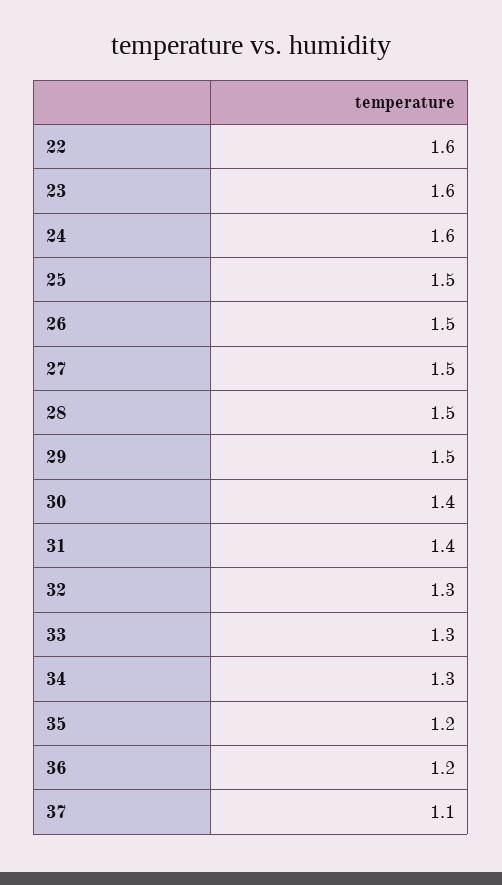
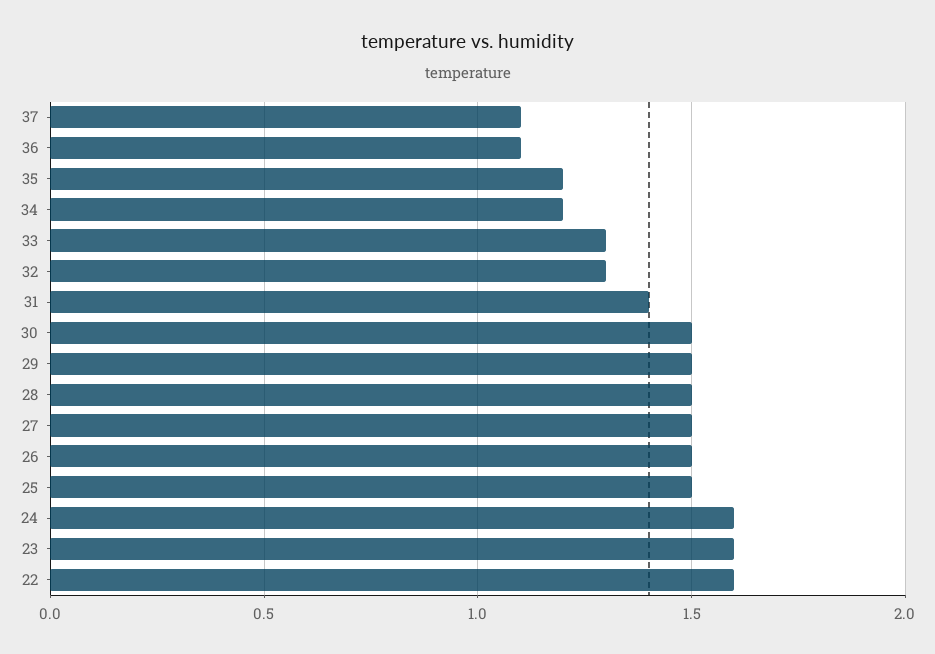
30: 1.4 -> 1.5
34: 1.3 -> 1.2
36: 1.2 -> 1.1

